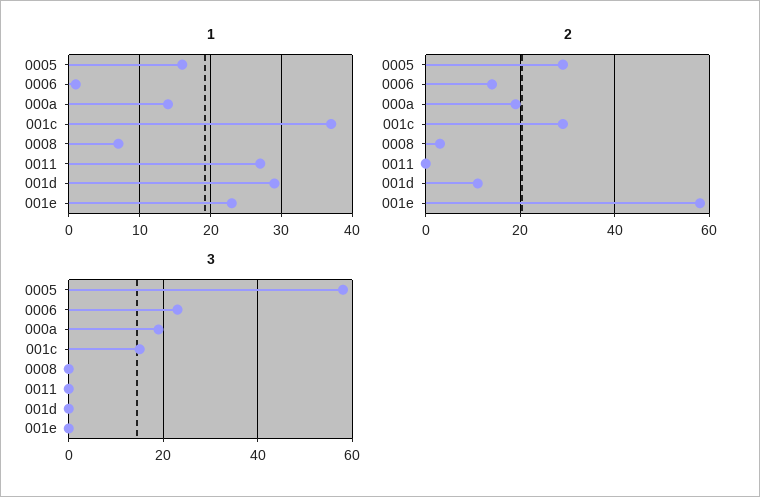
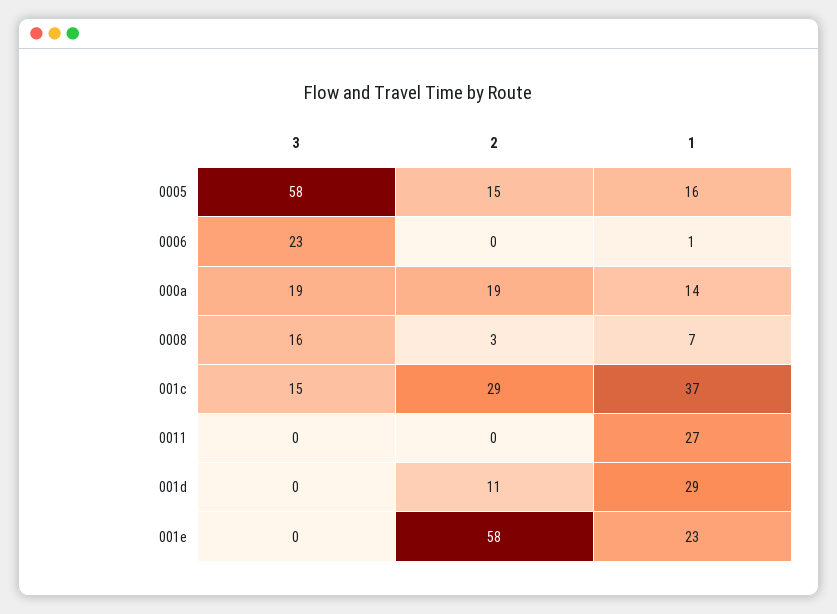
2, 0005: 30 -> 15
2, 0006: 15 -> 0
3, 0008: 0 -> 16

